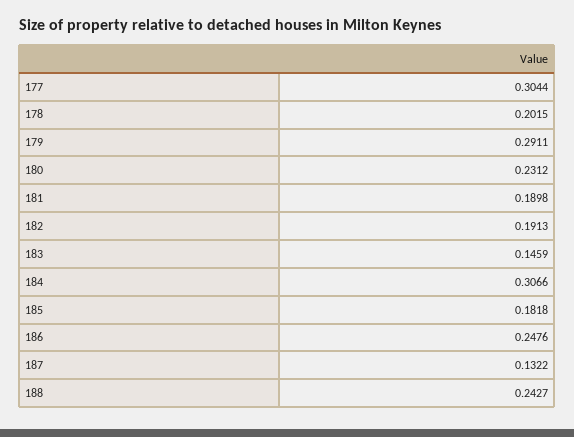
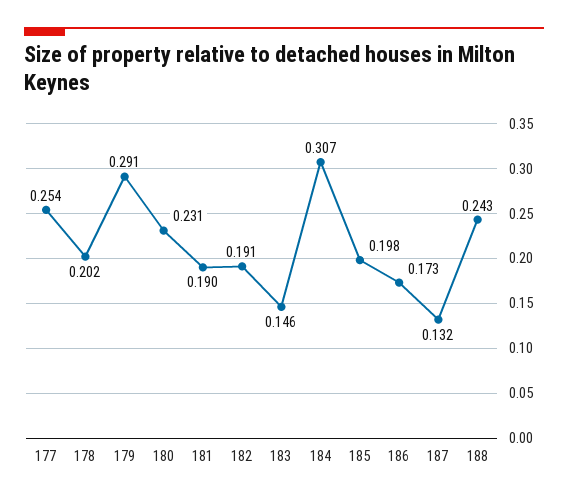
177: 0.3044 -> 0.254
185: 0.1818 -> 0.198
186: 0.2476 -> 0.173

